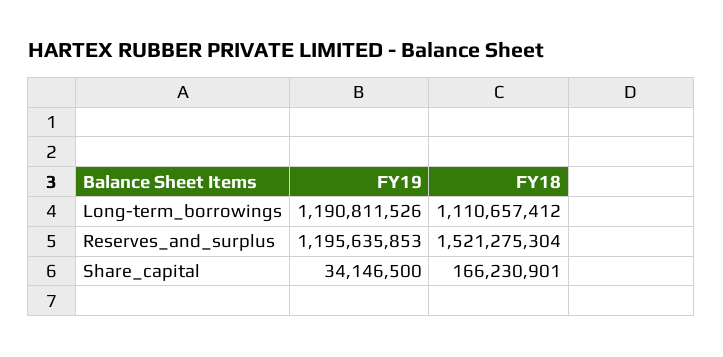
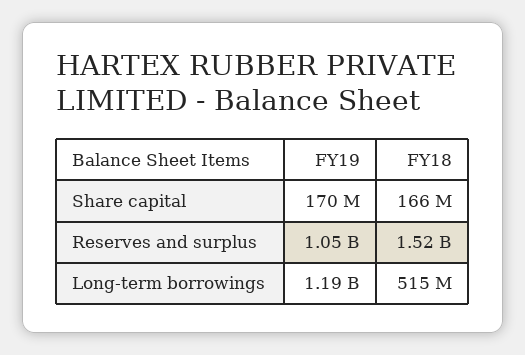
FY18, Long-term_borrowings: 1110657412 -> 515000000
FY19, Reserves_and_surplus: 1195635853 -> 1050000000
FY19, Share_capital: 34146500 -> 170000000

